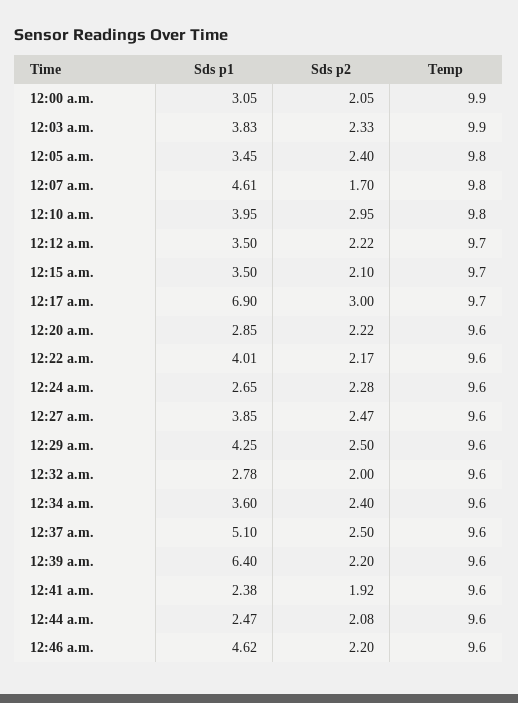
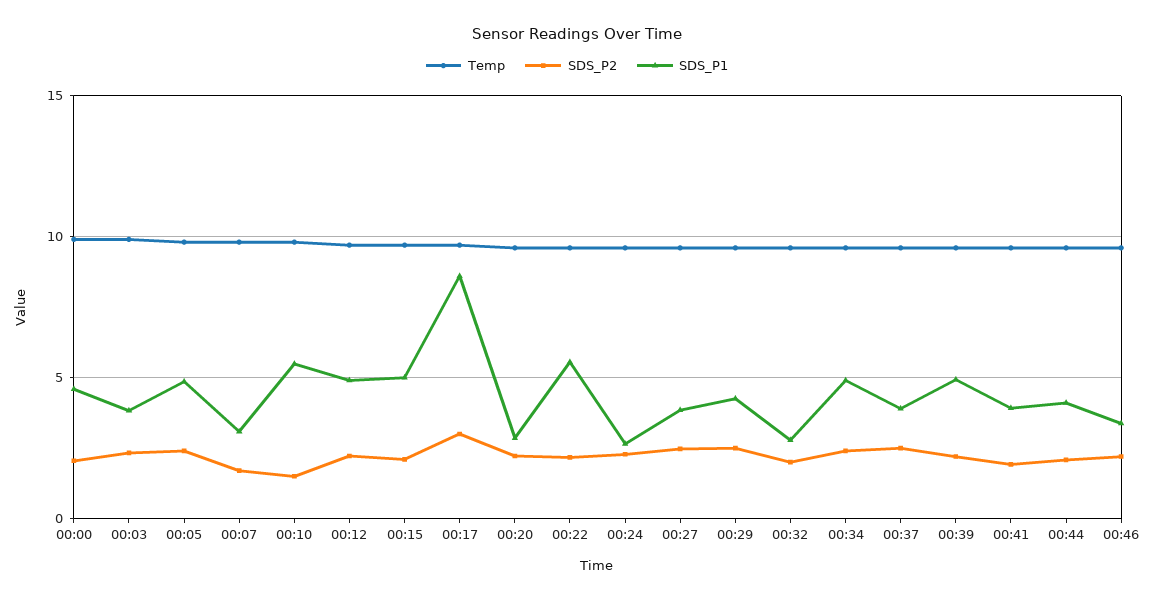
Sds p1, 12:00 a.m.: 3.05 -> 4.5
Sds p1, 12:05 a.m.: 3.45 -> 5
Sds p1, 12:07 a.m.: 4.61 -> 3
Sds p1, 12:10 a.m.: 3.95 -> 5.5
Sds p2, 12:10 a.m.: 2.95 -> 1.5
Sds p1, 12:12 a.m.: 3.5 -> 5
Sds p1, 12:15 a.m.: 3.5 -> 5
Sds p1, 12:17 a.m.: 6.9 -> 8.5
Sds p1, 12:22 a.m.: 4.01 -> 5.5
Sds p1, 12:34 a.m.: 3.6 -> 5
Sds p1, 12:37 a.m.: 5.1 -> 4
Sds p1, 12:39 a.m.: 6.4 -> 5
Sds p1, 12:41 a.m.: 2.38 -> 4
Sds p1, 12:44 a.m.: 2.47 -> 4
Sds p1, 12:46 a.m.: 4.62 -> 3.5

